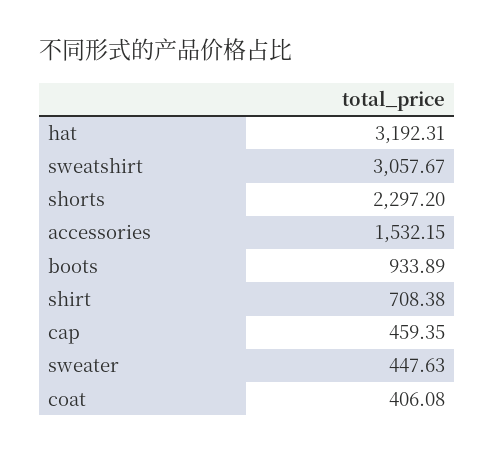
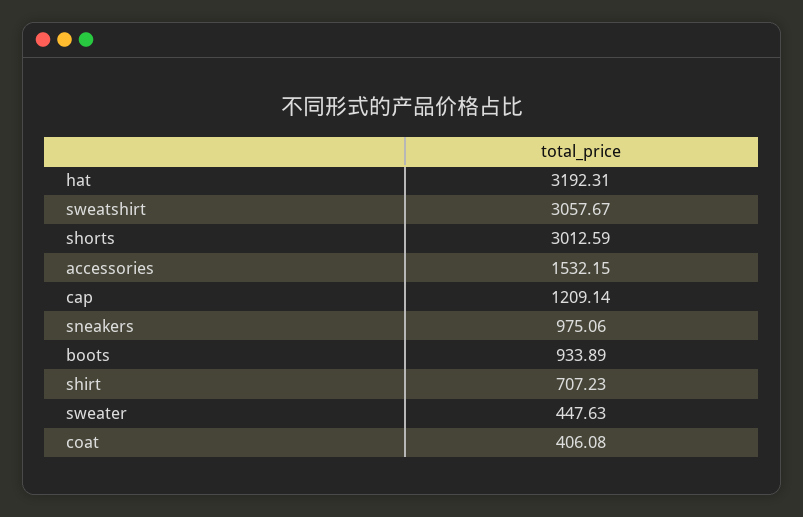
shorts: 2297.2 -> 3012.59
shirt: 708.38 -> 707.23
cap: 459.35 -> 1209.14
sneakers: none -> 975.06

